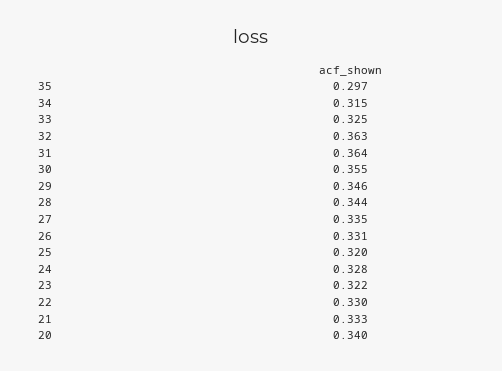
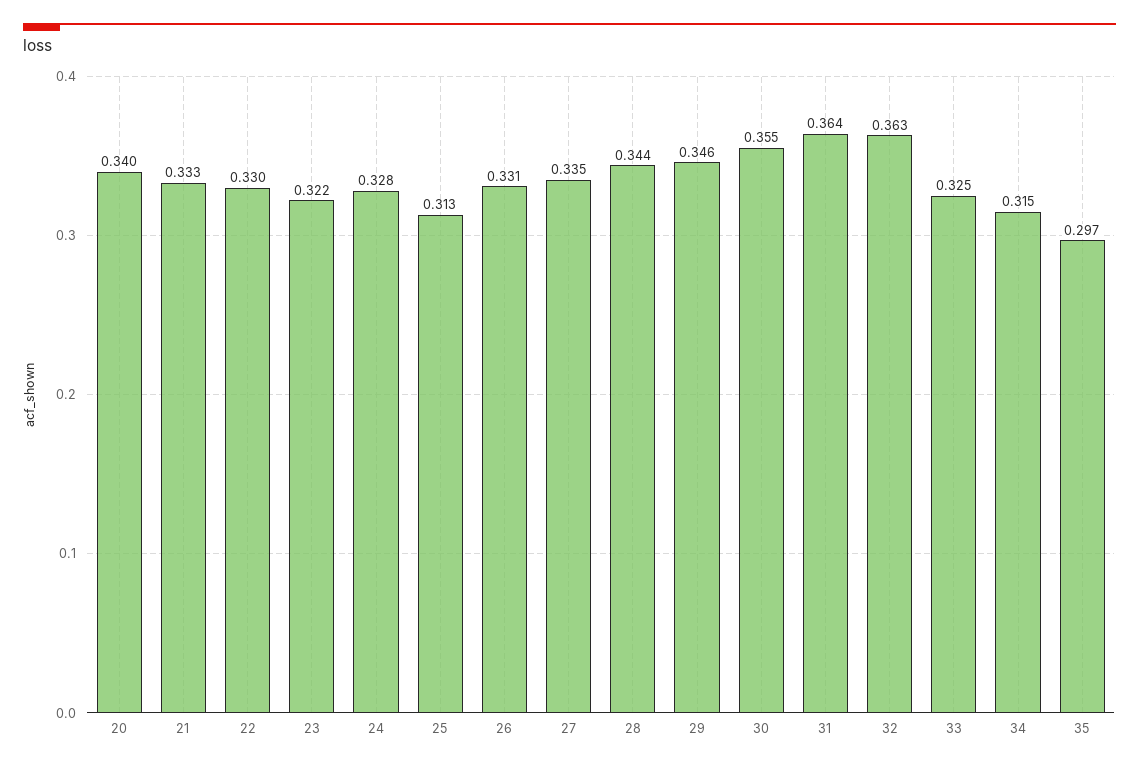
25: 0.32 -> 0.313

